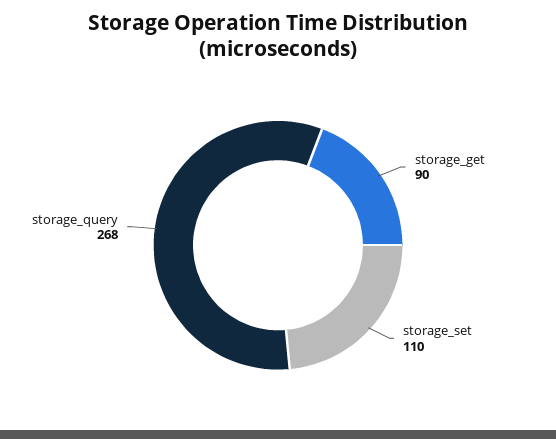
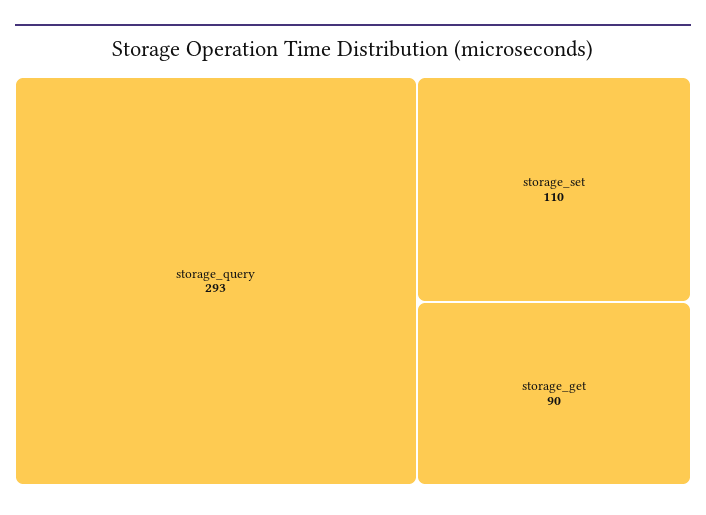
storage_query: 268 -> 293

